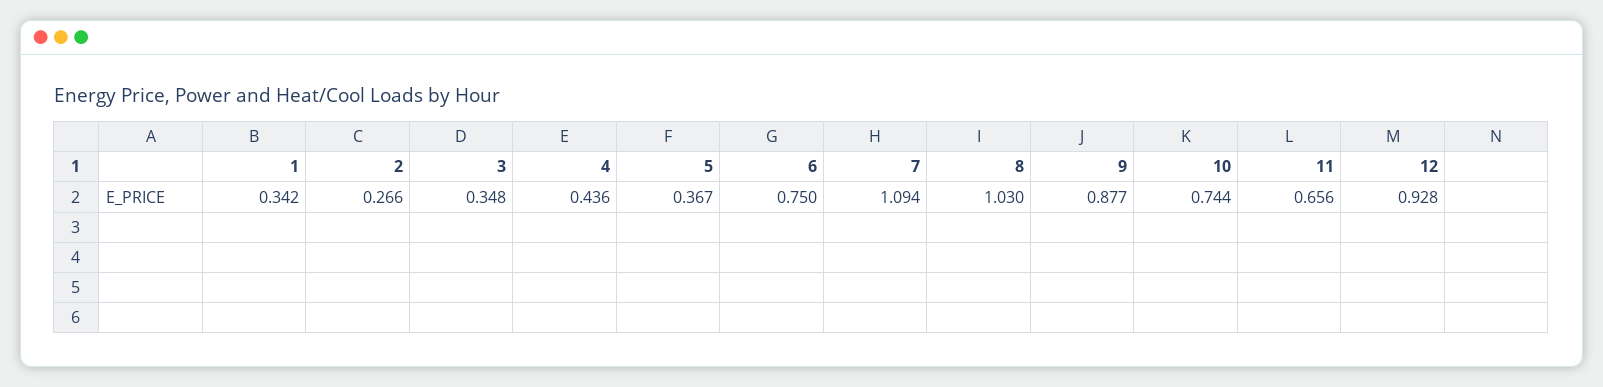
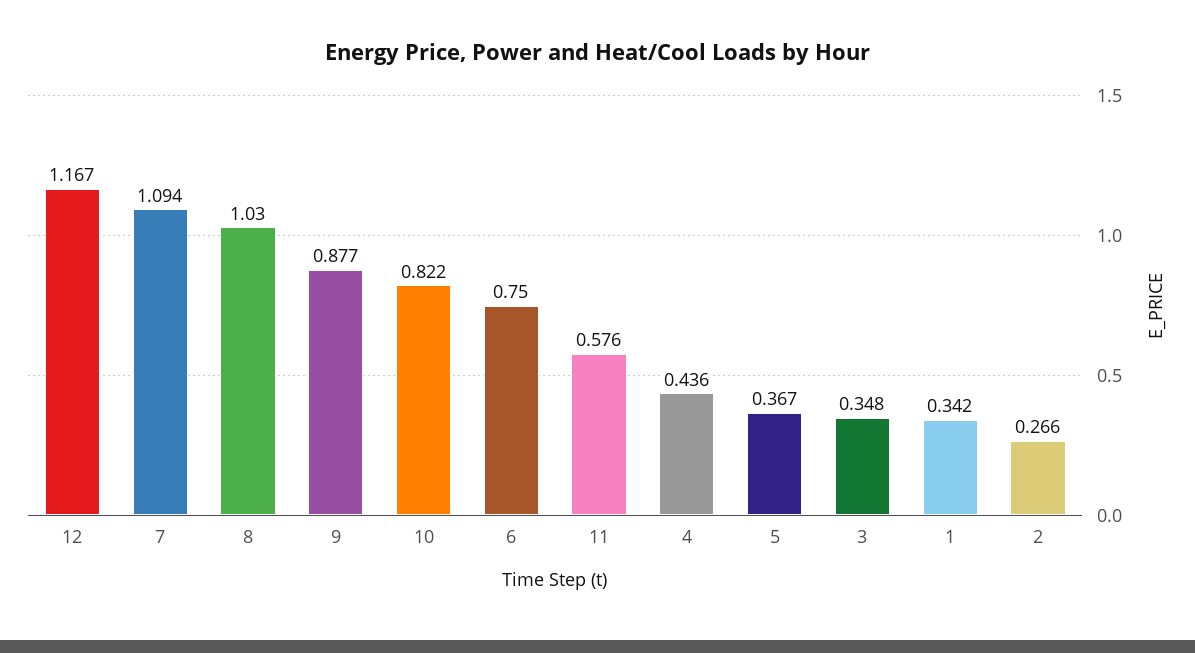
10: 0.744 -> 0.822
11: 0.656 -> 0.576
12: 0.928 -> 1.167

